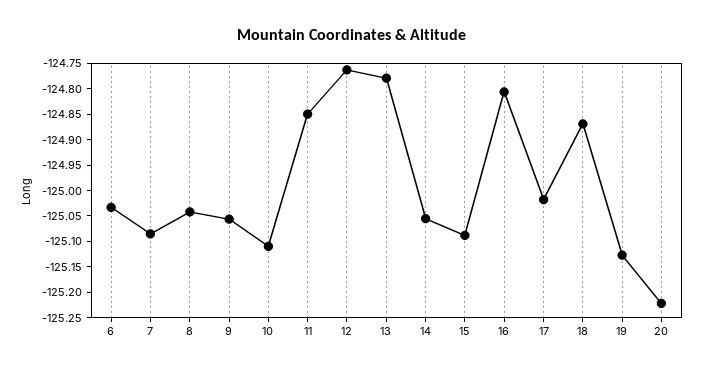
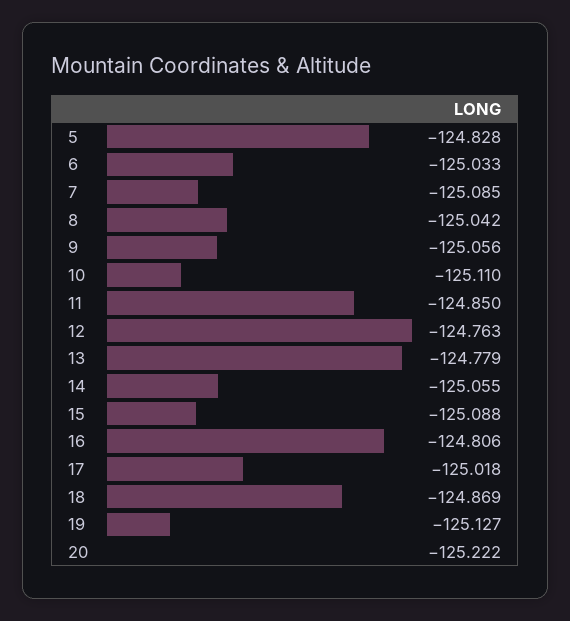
5: none -> -124.828

